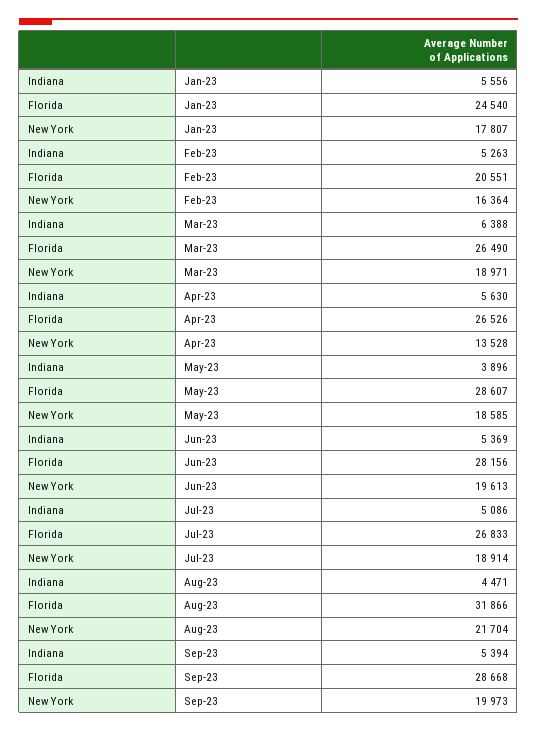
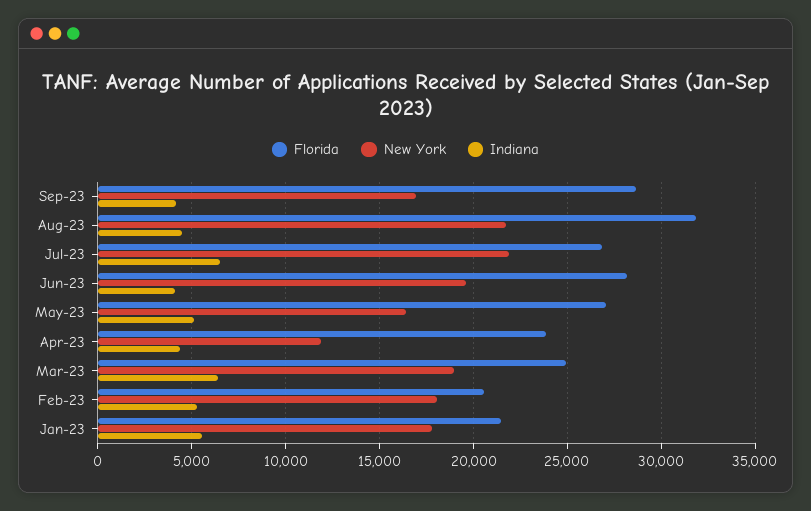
Florida, Jan-23: 24540 -> 21500
New York, Feb-23: 16364 -> 18000
Florida, Mar-23: 26490 -> 25000
Indiana, Apr-23: 5630 -> 4500
Florida, Apr-23: 26526 -> 24000
New York, Apr-23: 13528 -> 12000
Indiana, May-23: 3896 -> 5000
Florida, May-23: 28607 -> 27000
New York, May-23: 18585 -> 16500
Indiana, Jun-23: 5369 -> 4000
Indiana, Jul-23: 5086 -> 6500
New York, Jul-23: 18914 -> 22000
Indiana, Sep-23: 5394 -> 4000
New York, Sep-23: 19973 -> 17000

